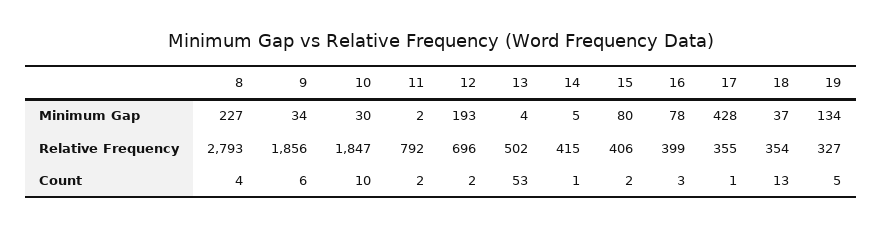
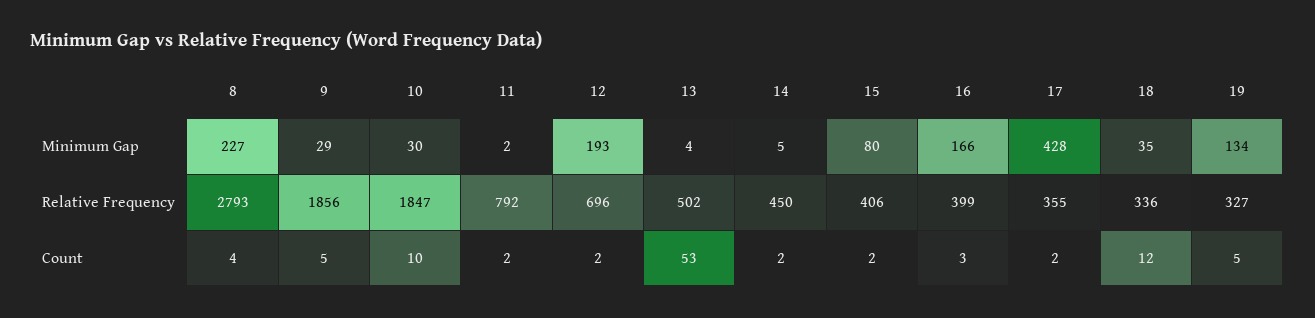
9, Minimum Gap: 34 -> 29
16, Minimum Gap: 78 -> 166
18, Minimum Gap: 37 -> 35
14, Relative Frequency: 415 -> 450
18, Relative Frequency: 354 -> 336
9, Count: 6 -> 5
14, Count: 1 -> 2
17, Count: 1 -> 2
18, Count: 13 -> 12

